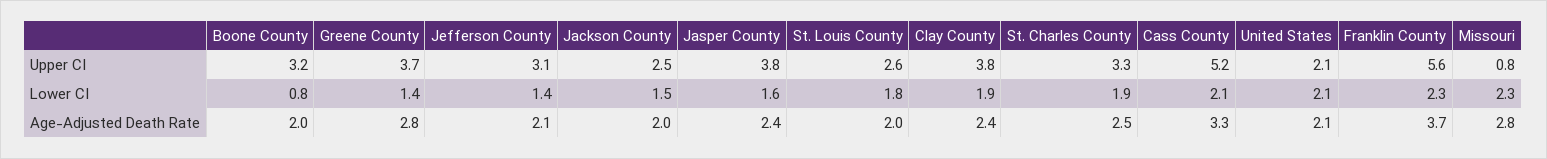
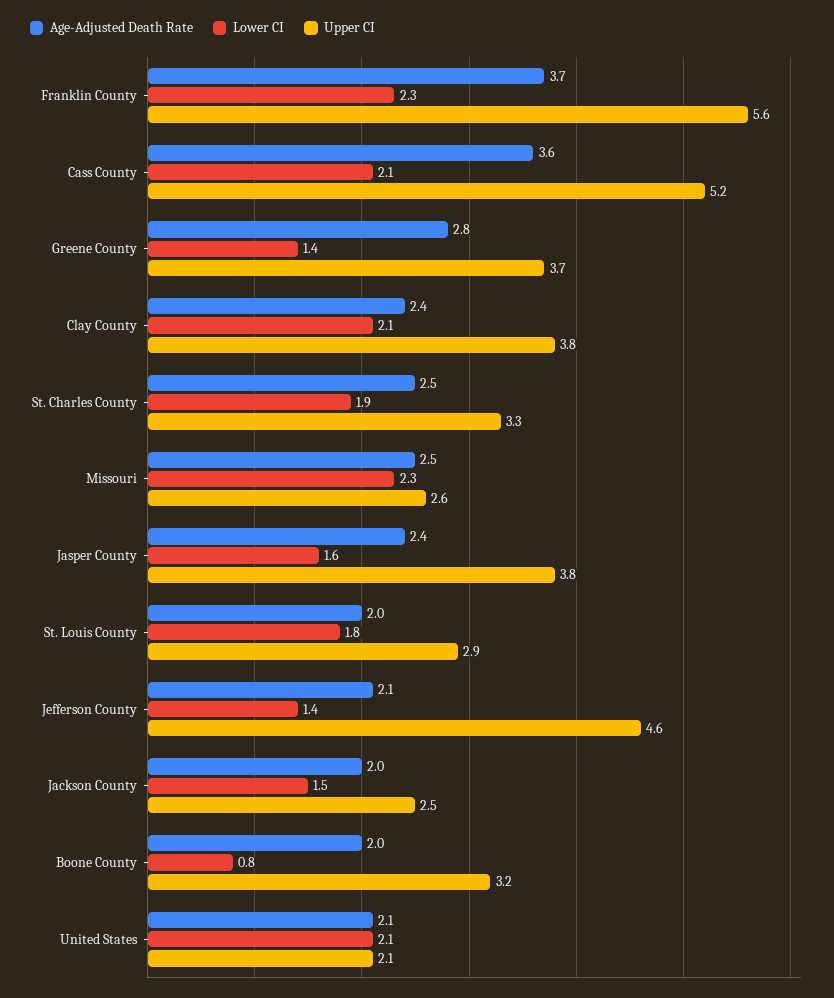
Upper CI, Jefferson County: 3.1 -> 4.6
Upper CI, St. Louis County: 2.6 -> 2.9
Upper CI, Missouri: 0.8 -> 2.6
Lower CI, Clay County: 1.9 -> 2.1
Age-Adjusted Death Rate, Cass County: 3.3 -> 3.6
Age-Adjusted Death Rate, Missouri: 2.8 -> 2.5

